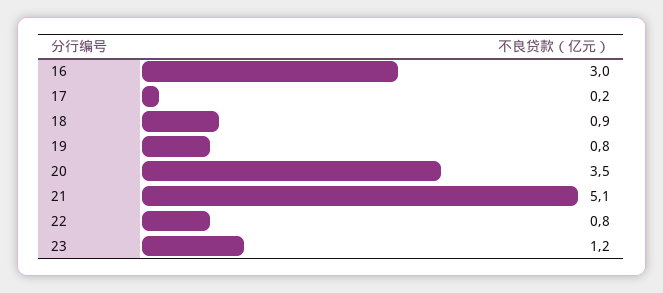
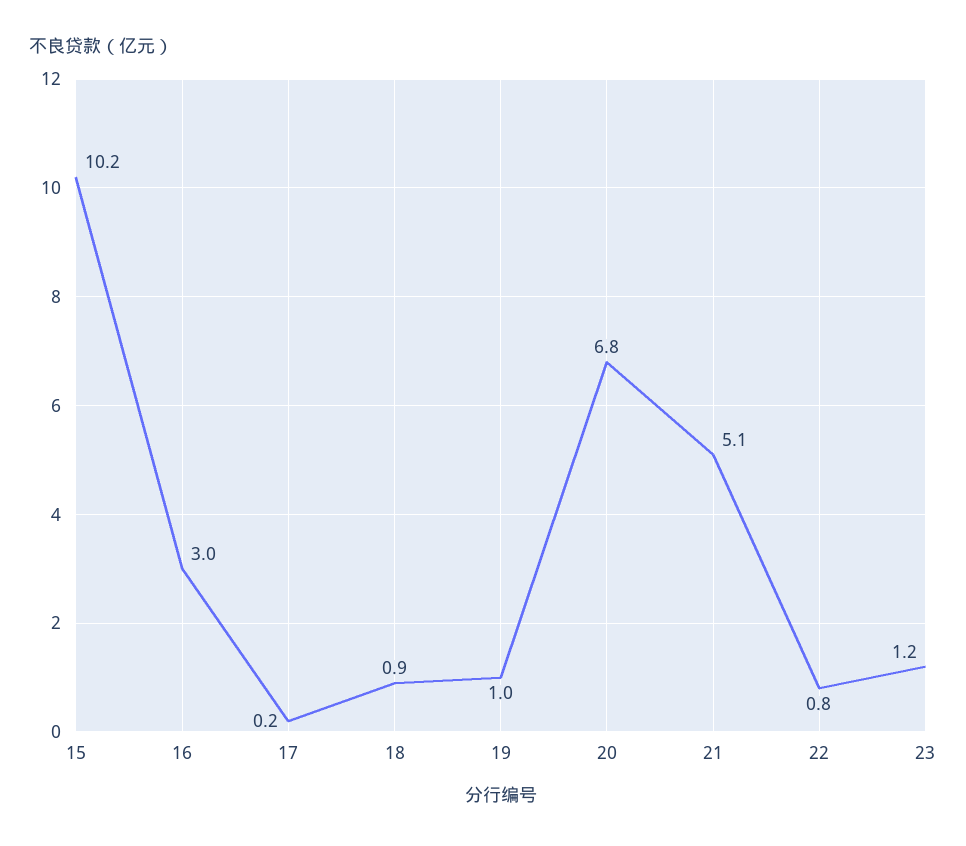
19: 0.8 -> 1
20: 3.5 -> 6.8
15: none -> 10.2

